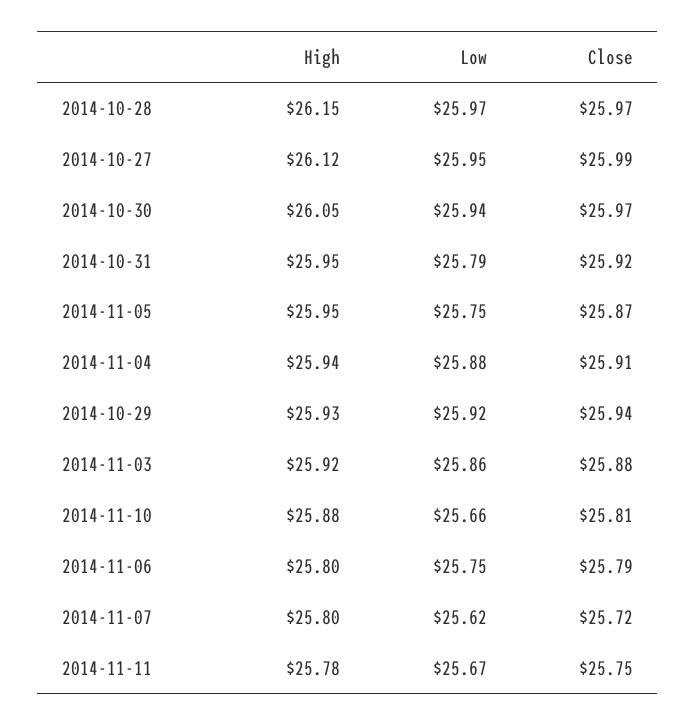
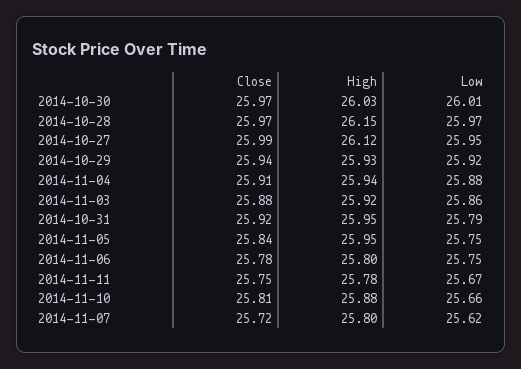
High, 2014-10-30: 26.05 -> 26.03
Low, 2014-10-30: 25.94 -> 26.01
Close, 2014-11-05: 25.87 -> 25.84
Close, 2014-11-06: 25.79 -> 25.78

